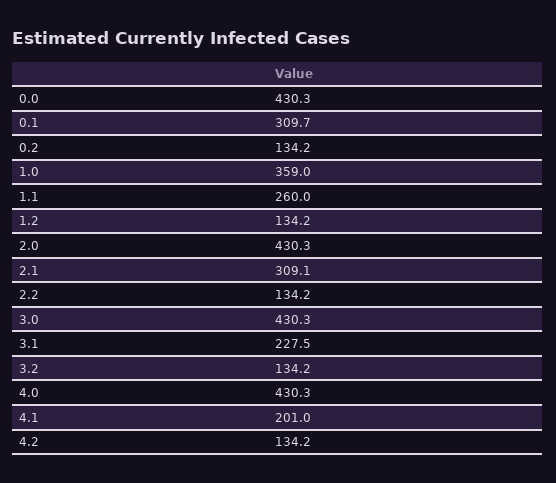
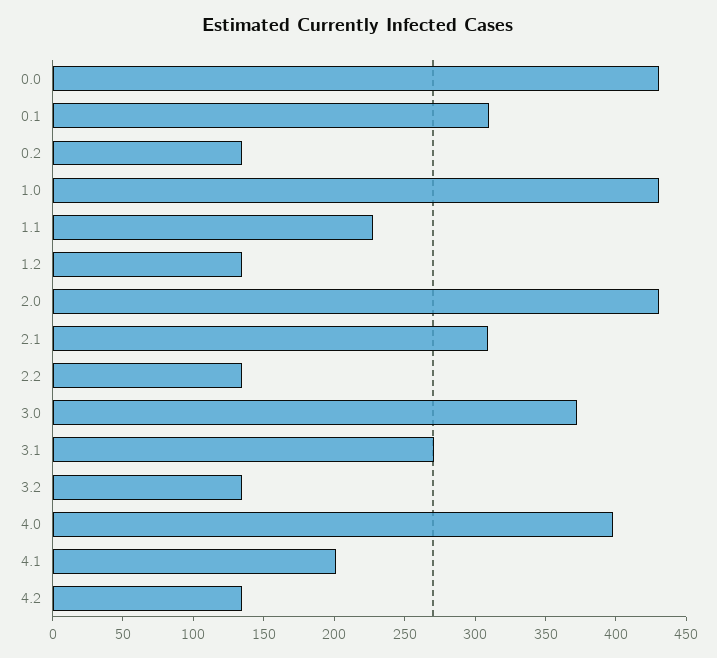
1.0: 359 -> 430
1.1: 260 -> 230
3.0: 430.3 -> 370
3.1: 227.5 -> 270
4.0: 430.3 -> 400

